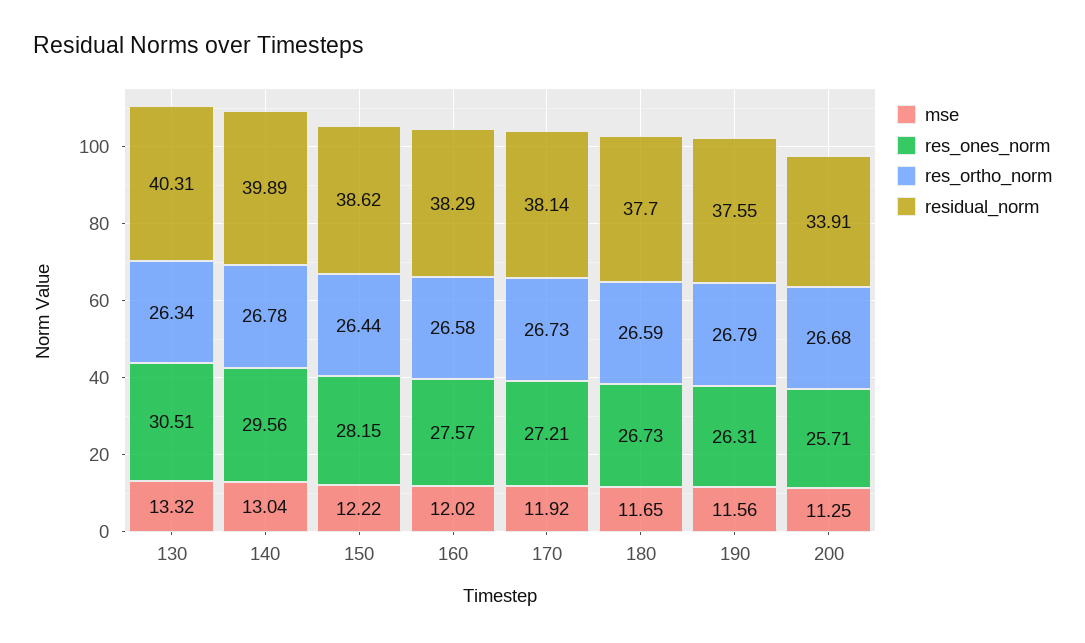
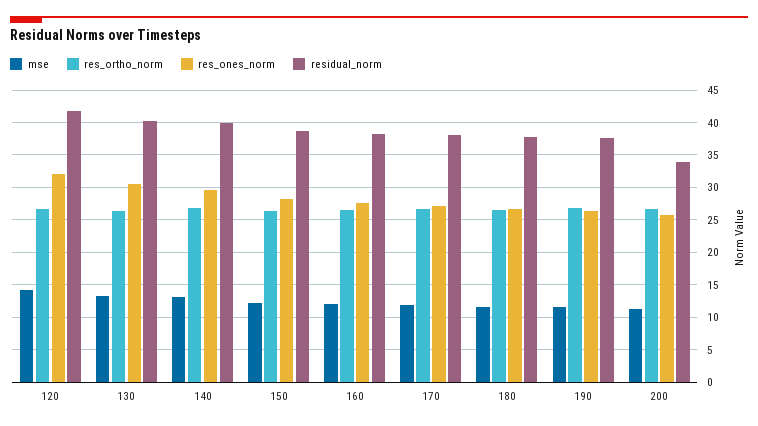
mse, 120: none -> 14
res_ortho_norm, 120: none -> 27
res_ones_norm, 120: none -> 32
residual_norm, 120: none -> 42

